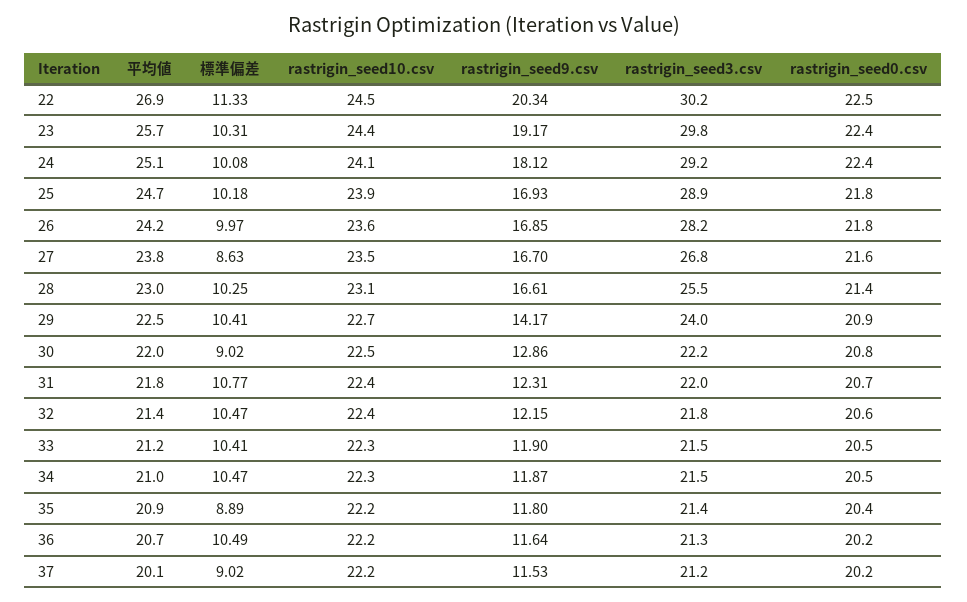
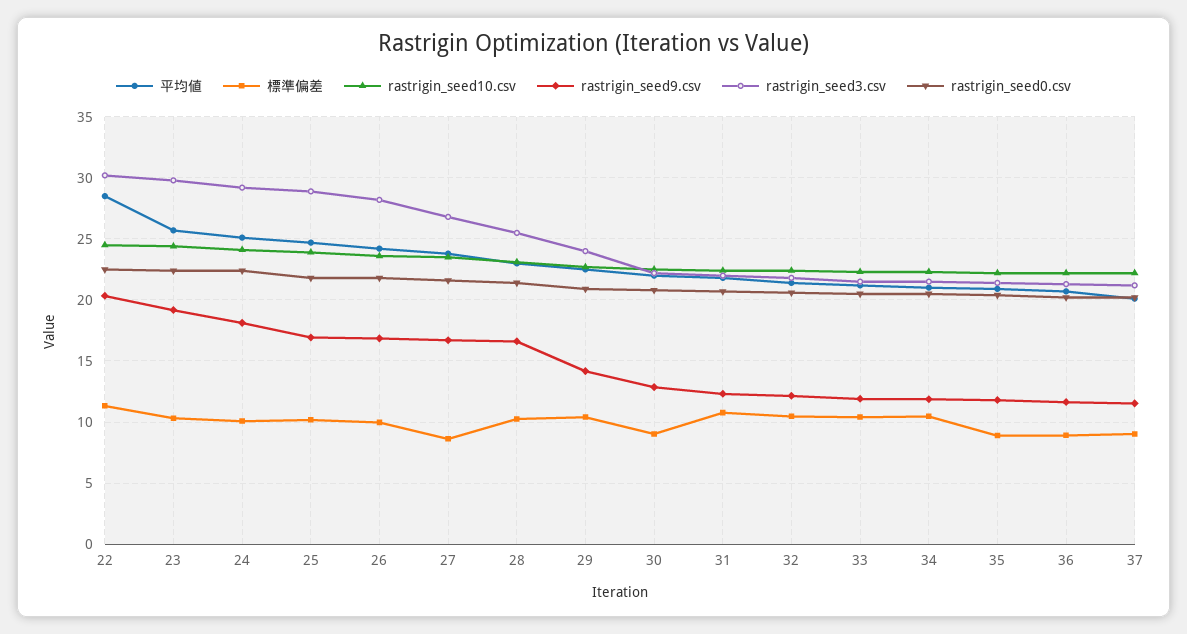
平均値, 22: 26.9 -> 28.5
標準偏差, 36: 10.49 -> 9

